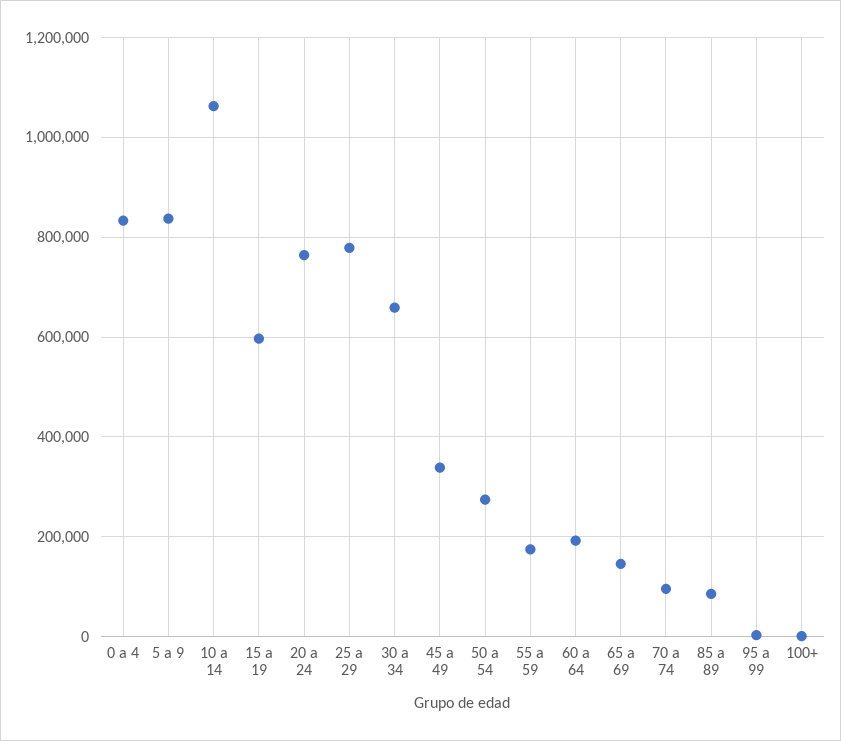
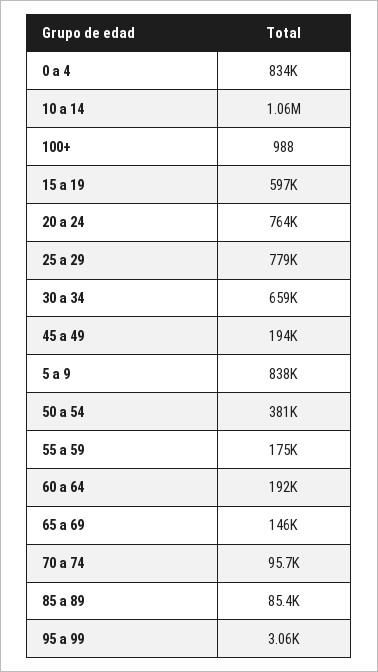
45 a 49: 340000 -> 194000
50 a 54: 280000 -> 381000

